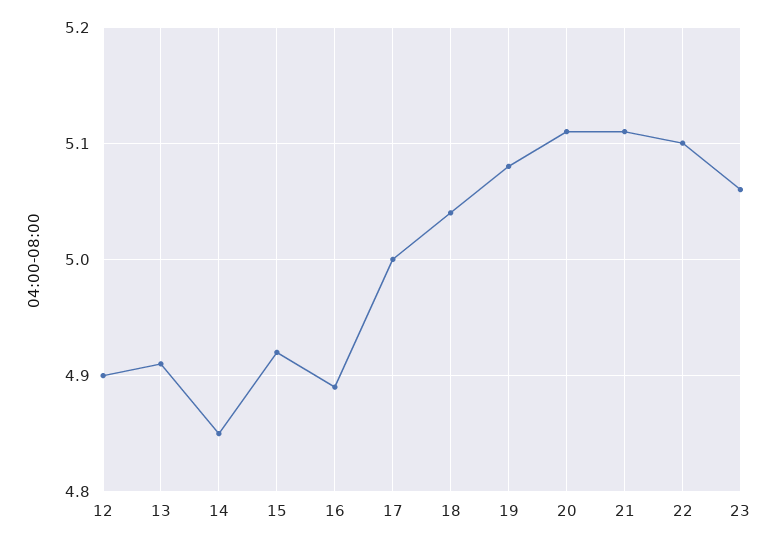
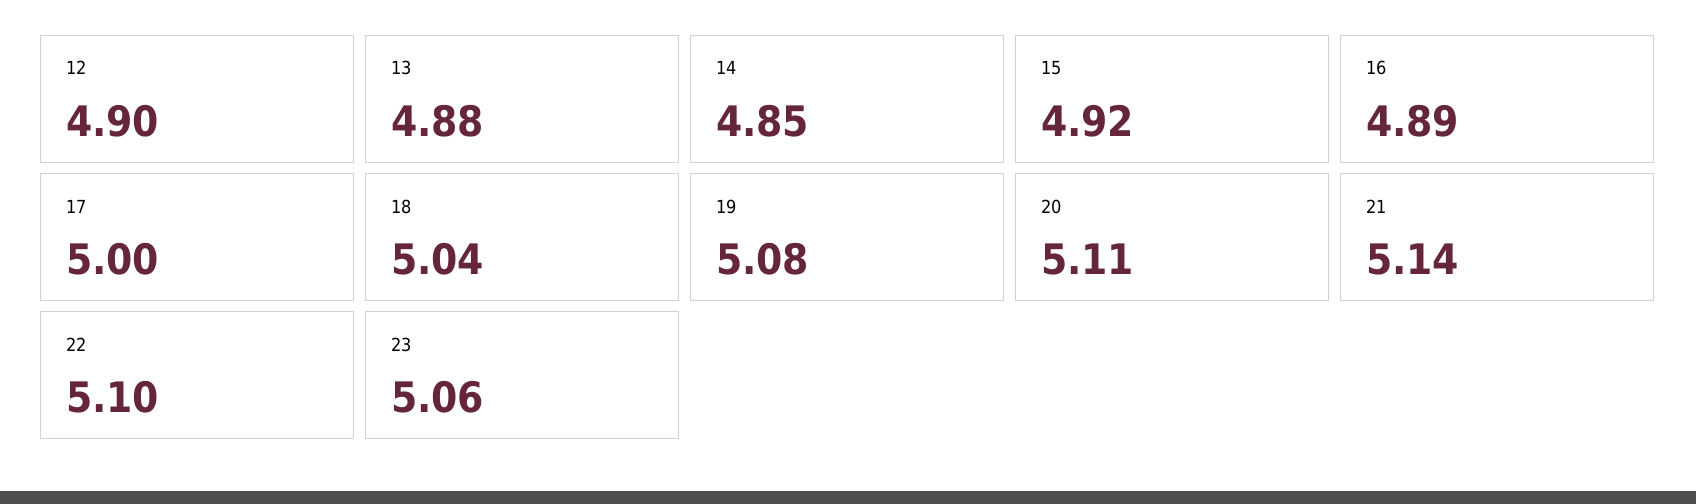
13: 4.91 -> 4.88
21: 5.11 -> 5.14

